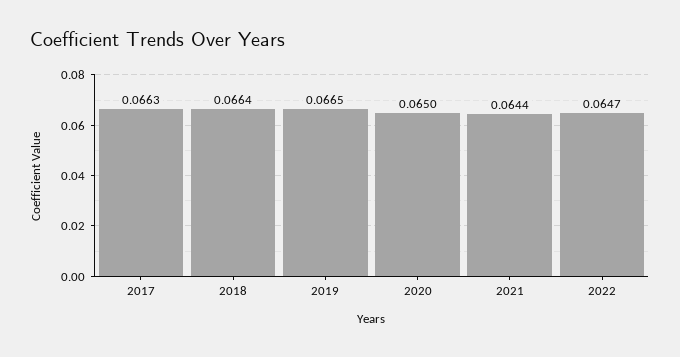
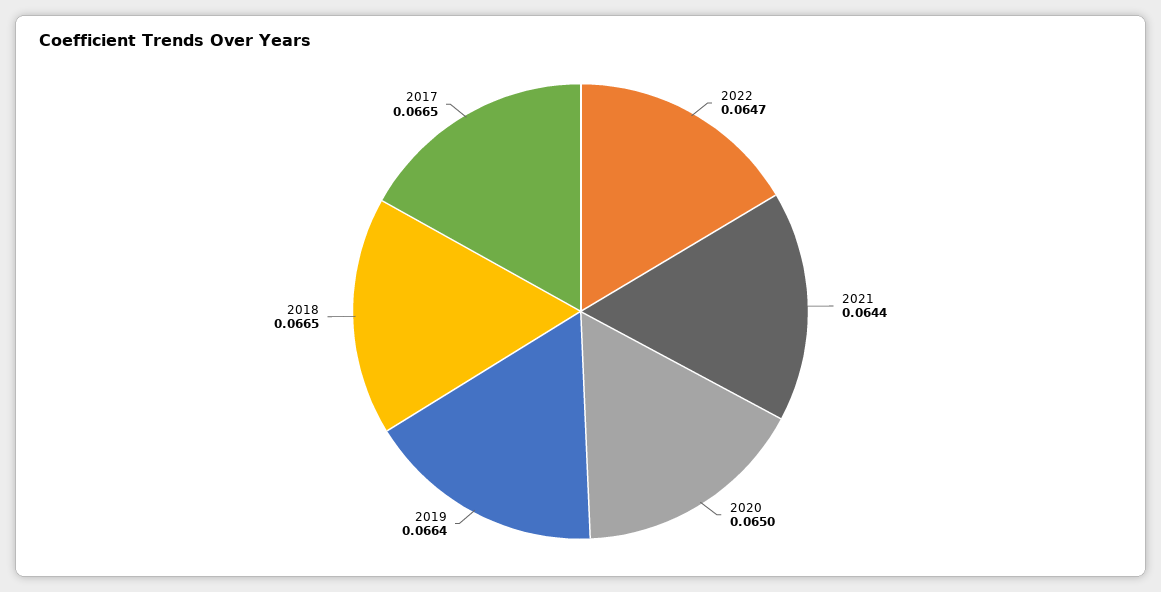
2017: 0.0663 -> 0.0665
2018: 0.0664 -> 0.0665
2019: 0.0665 -> 0.0664

